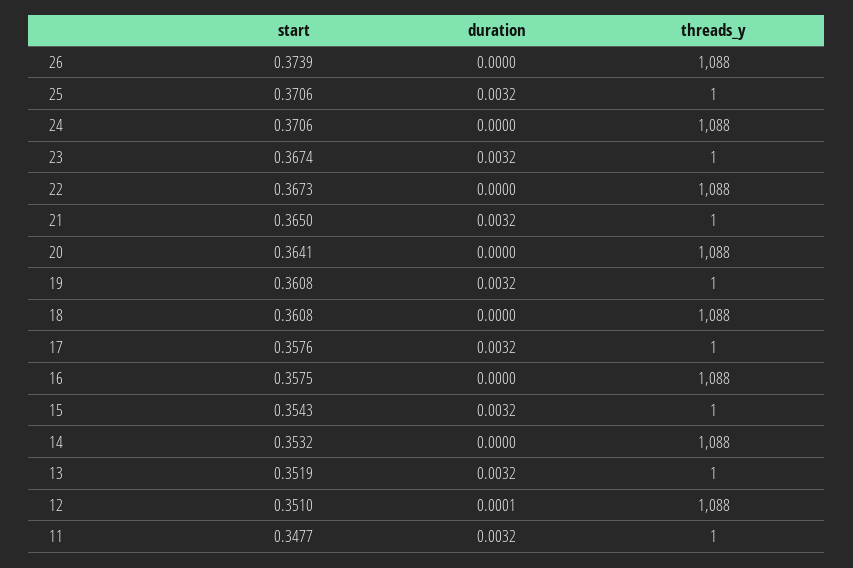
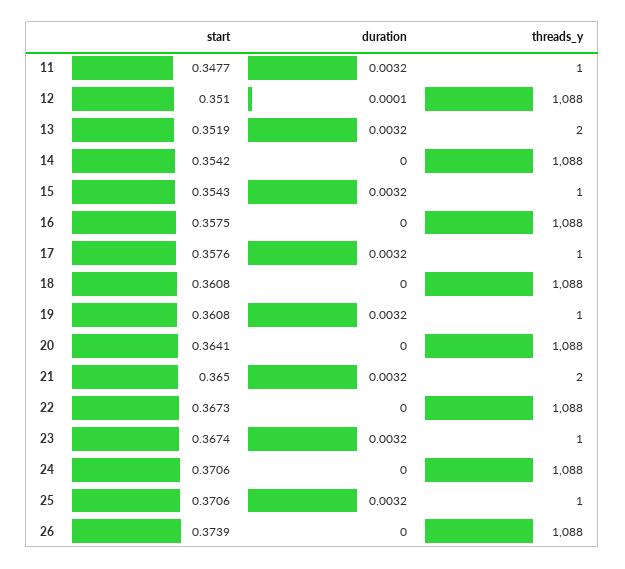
threads_y, 21: 1 -> 2
start, 14: 0.3532 -> 0.3542
threads_y, 13: 1 -> 2

